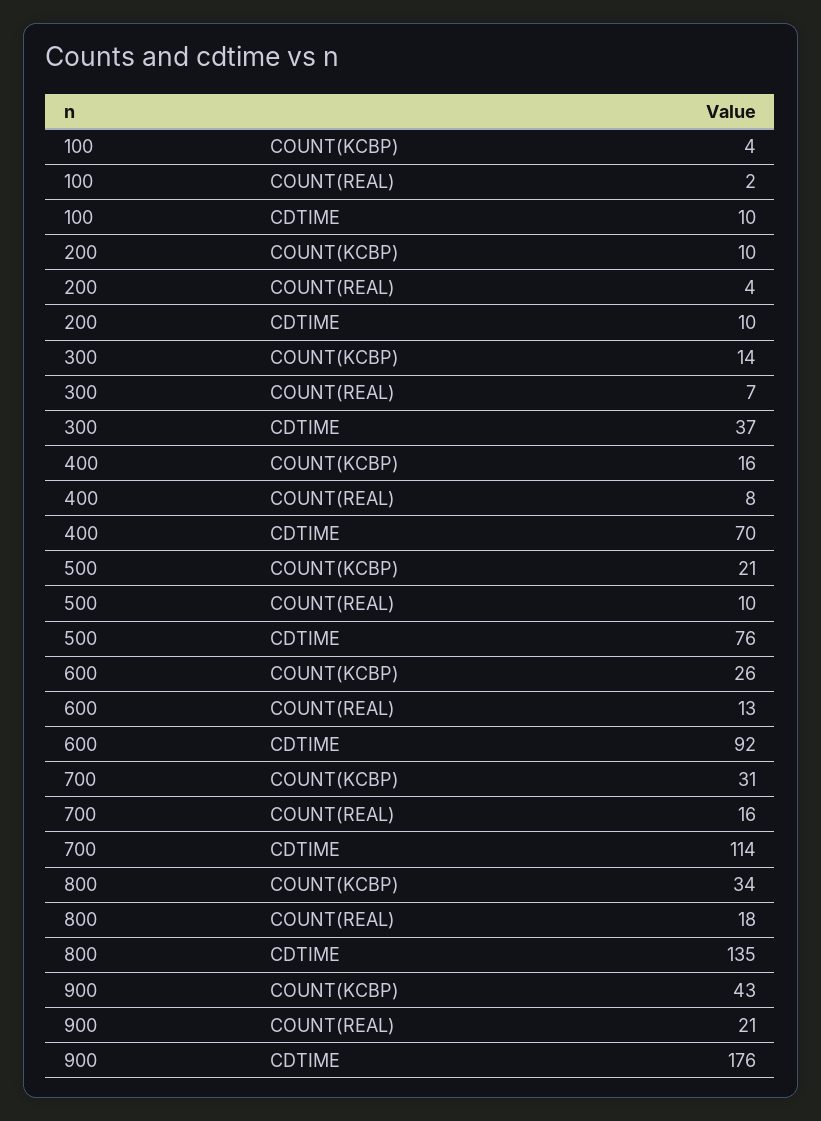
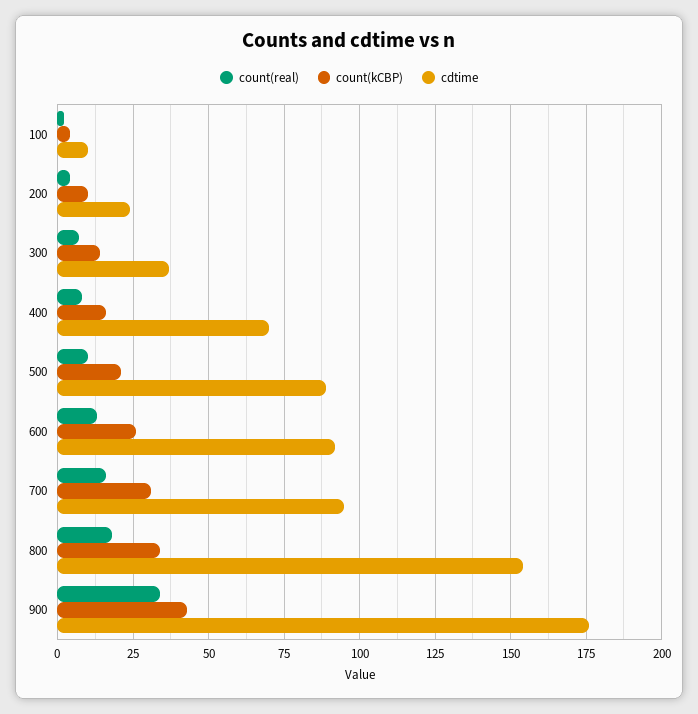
CDTIME, 200: 10 -> 25
CDTIME, 500: 76 -> 90
CDTIME, 700: 114 -> 95
CDTIME, 800: 135 -> 155
COUNT(REAL), 900: 21 -> 35

